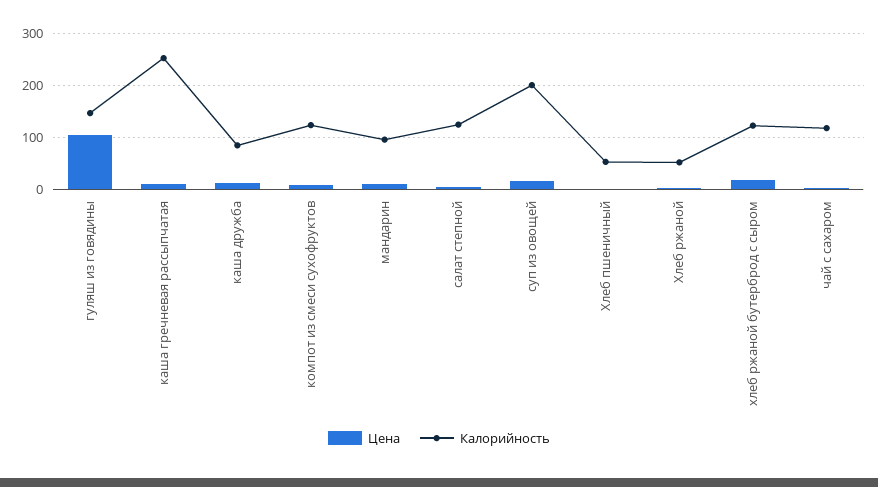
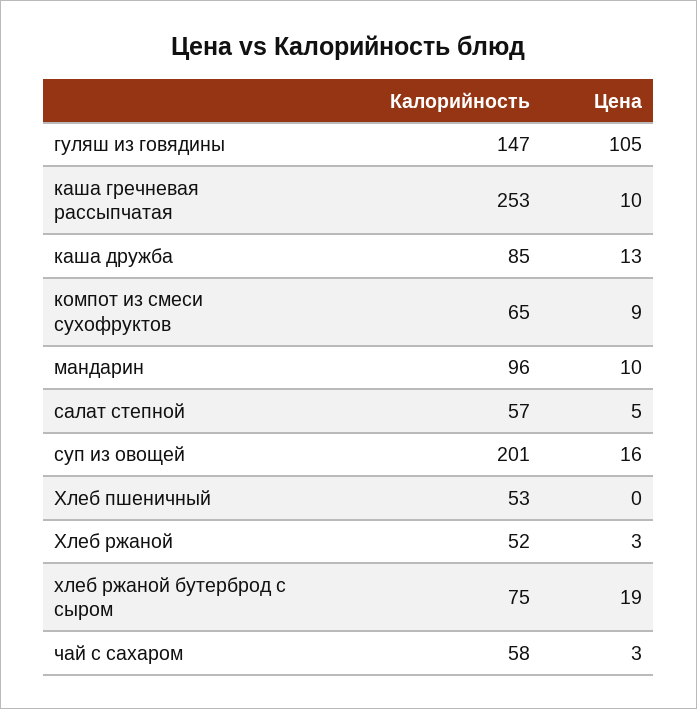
Калорийность, компот из смеси сухофруктов: 120 -> 65
Калорийность, салат степной: 120 -> 57
Калорийность, хлеб ржаной бутерброд с сыром: 120 -> 75
Калорийность, чай с сахаром: 120 -> 58

